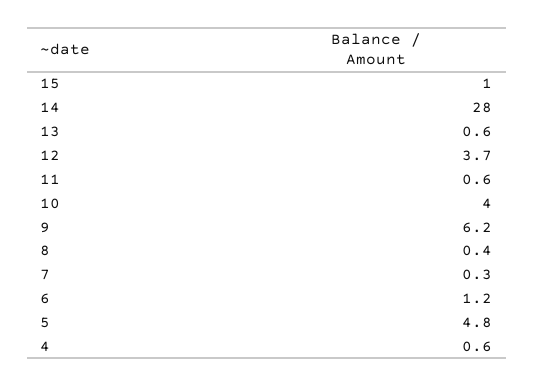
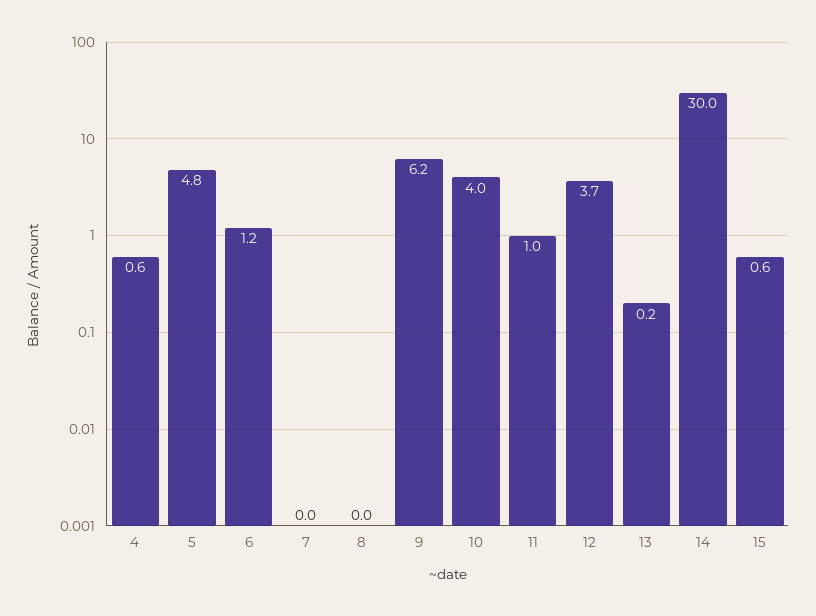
15: 1 -> 0.6
14: 28 -> 30
13: 0.6 -> 0.2
11: 0.6 -> 1
8: 0.4 -> 0
7: 0.3 -> 0

